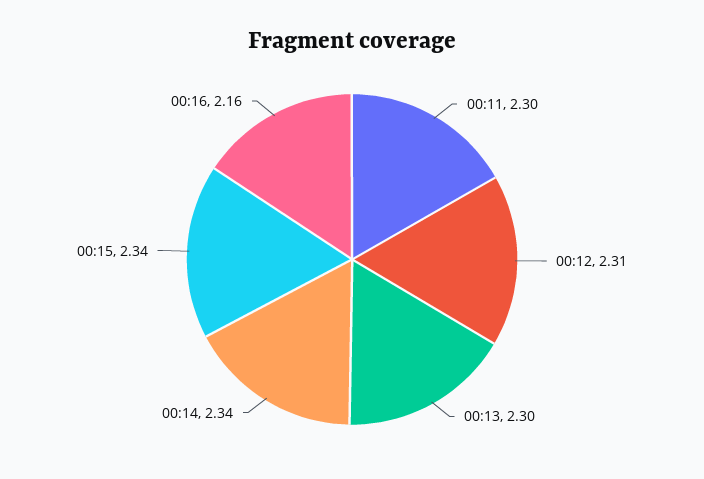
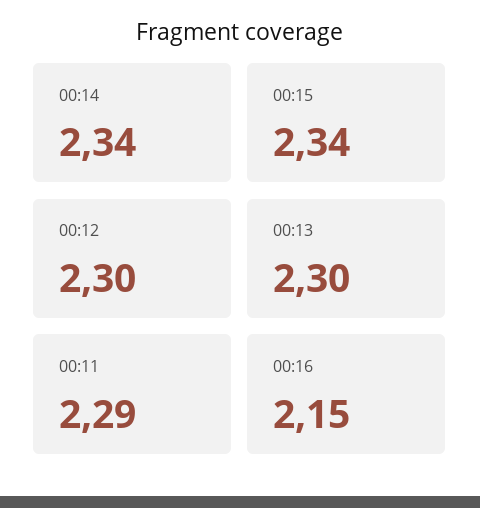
00:11: 2.3 -> 2.29
00:12: 2.31 -> 2.3
00:16: 2.16 -> 2.15

